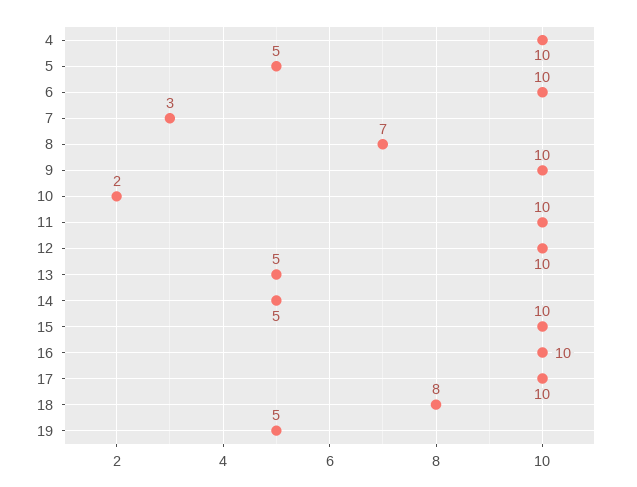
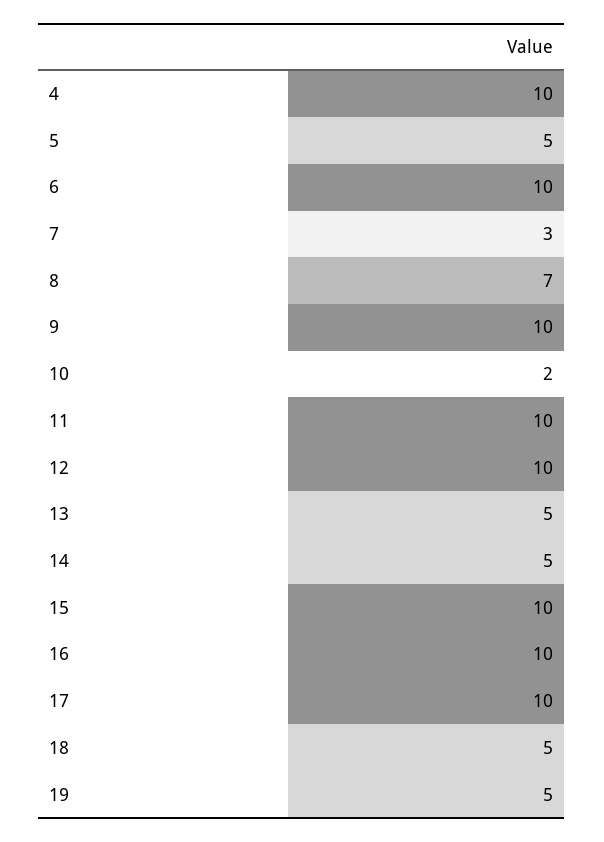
18: 8 -> 5

